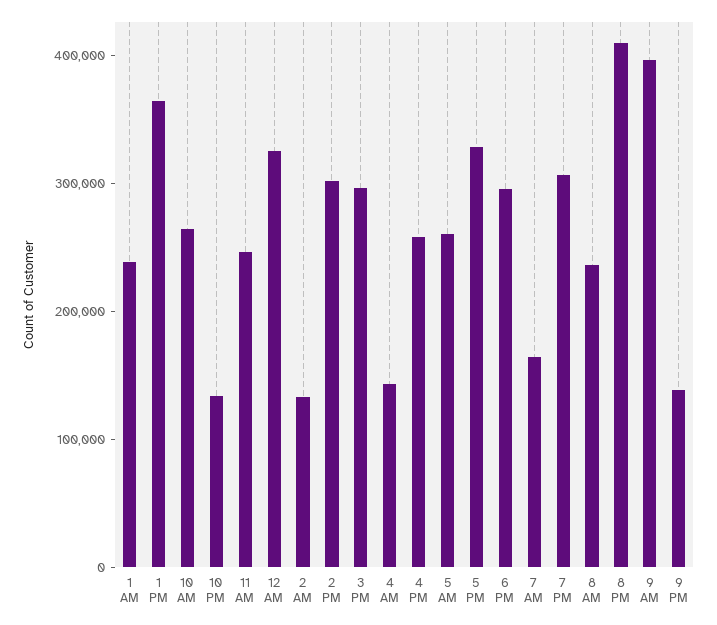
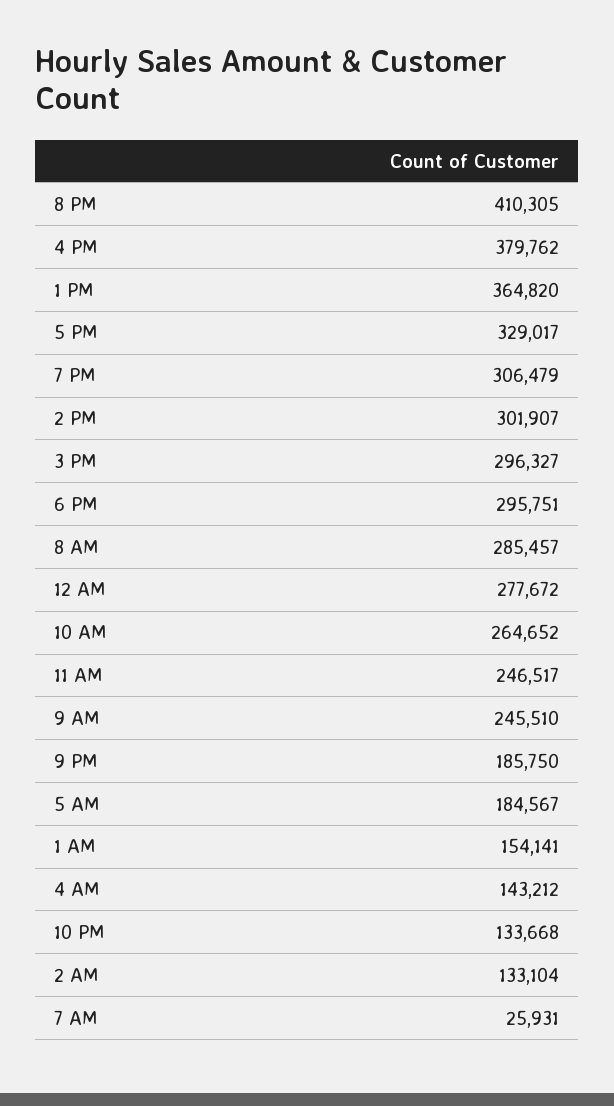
1 AM: 240000 -> 154141
12 AM: 320000 -> 277672
4 PM: 260000 -> 379762
5 AM: 260000 -> 184567
7 AM: 160000 -> 25931
8 AM: 240000 -> 285457
9 AM: 400000 -> 245510
9 PM: 140000 -> 185750

